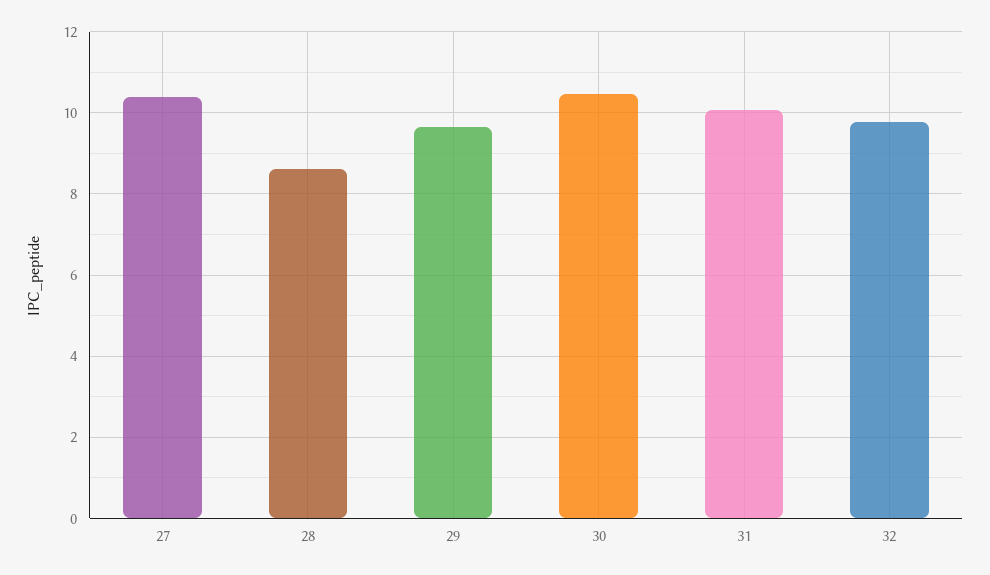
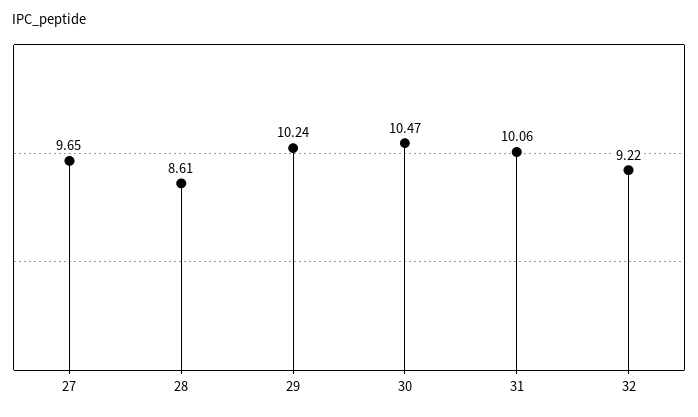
27: 10.4 -> 9.65
29: 9.6 -> 10.24
32: 9.8 -> 9.22

